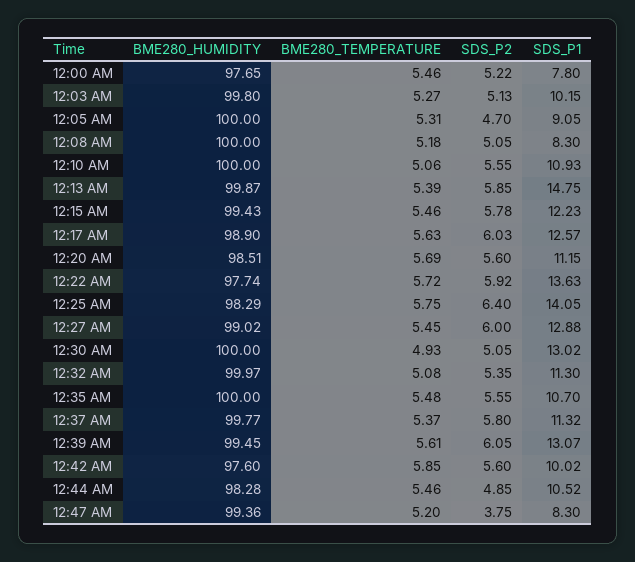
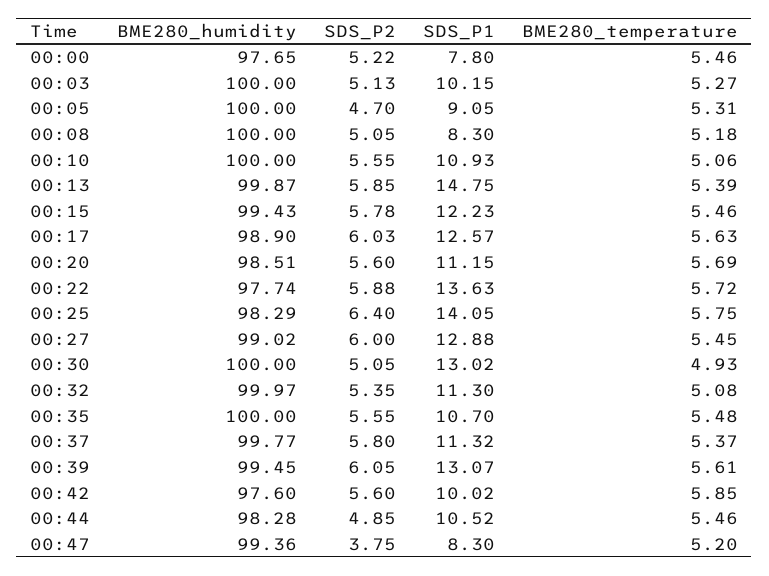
BME280_HUMIDITY, 12:03 AM: 99.8 -> 100
SDS_P2, 12:22 AM: 5.92 -> 5.88

